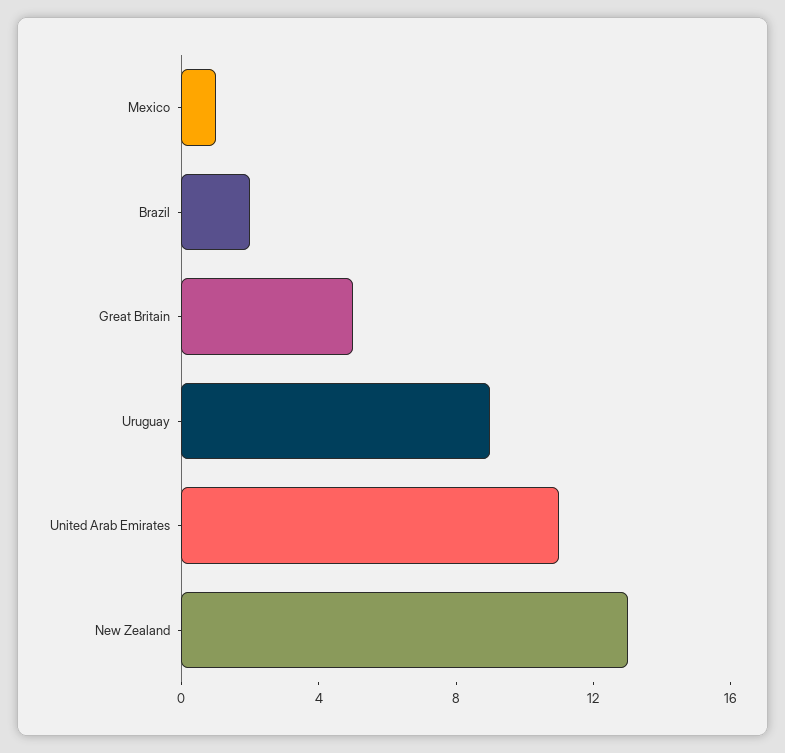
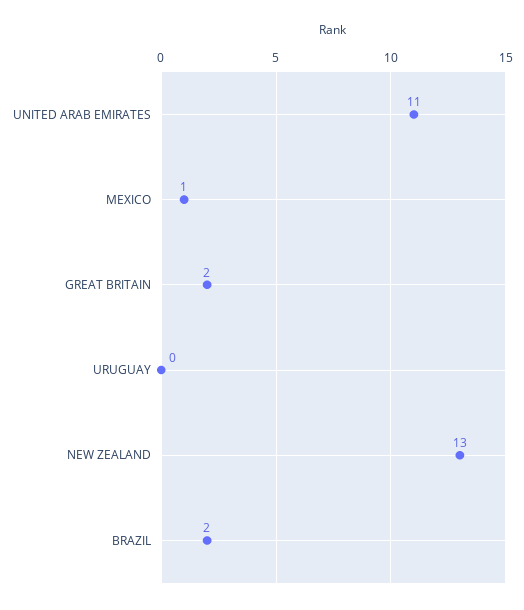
Great Britain: 5 -> 2
Uruguay: 9 -> 0

